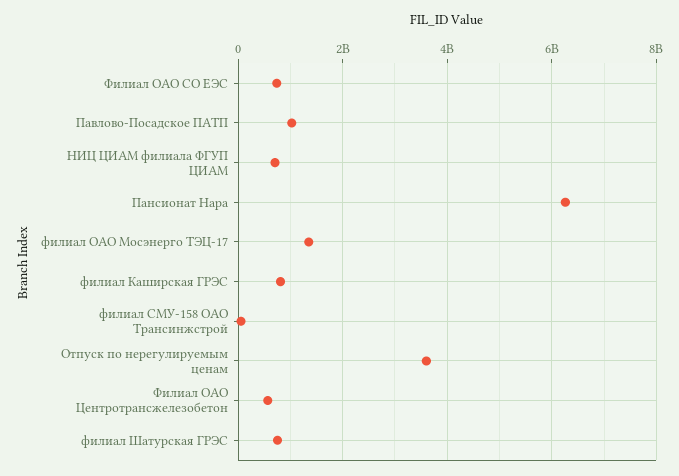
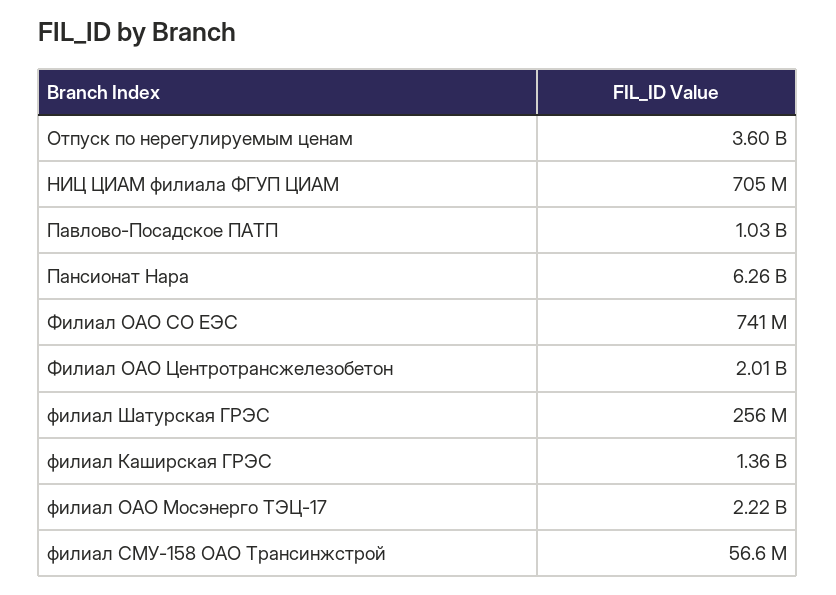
филиал ОАО Мосэнерго ТЭЦ-17: 1400000000 -> 2220000000
филиал Каширская ГРЭС: 800000000 -> 1360000000
Филиал ОАО Центротрансжелезобетон: 600000000 -> 2010000000
филиал Шатурская ГРЭС: 800000000 -> 256000000

